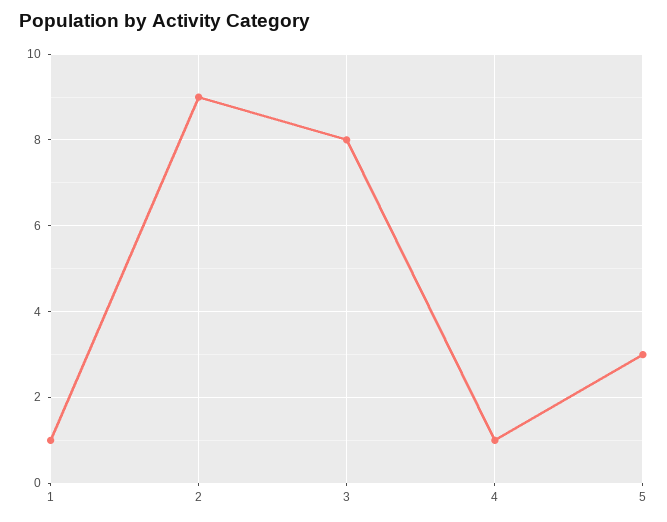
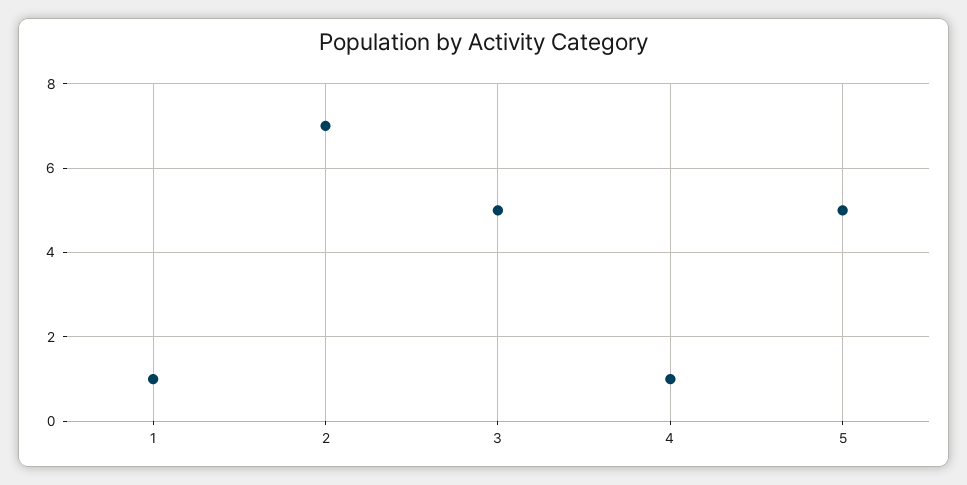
2: 9 -> 7
3: 8 -> 5
5: 3 -> 5

